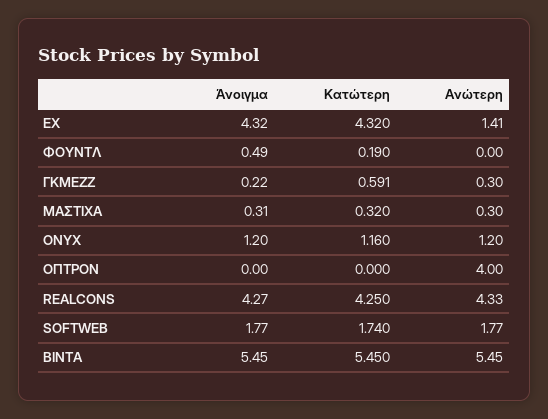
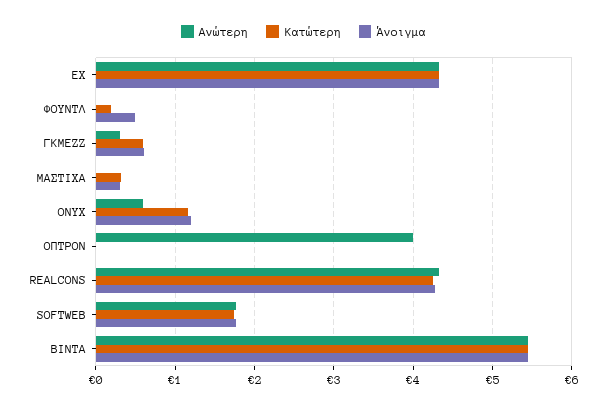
Ανώτερη, ΕΧ: 1.41 -> 4.3
Άνοιγμα, ΓΚΜΕΖΖ: 0.22 -> 0.6
Ανώτερη, ΜΑΣΤΙΧΑ: 0.3 -> 0
Ανώτερη, ONYX: 1.2 -> 0.6

